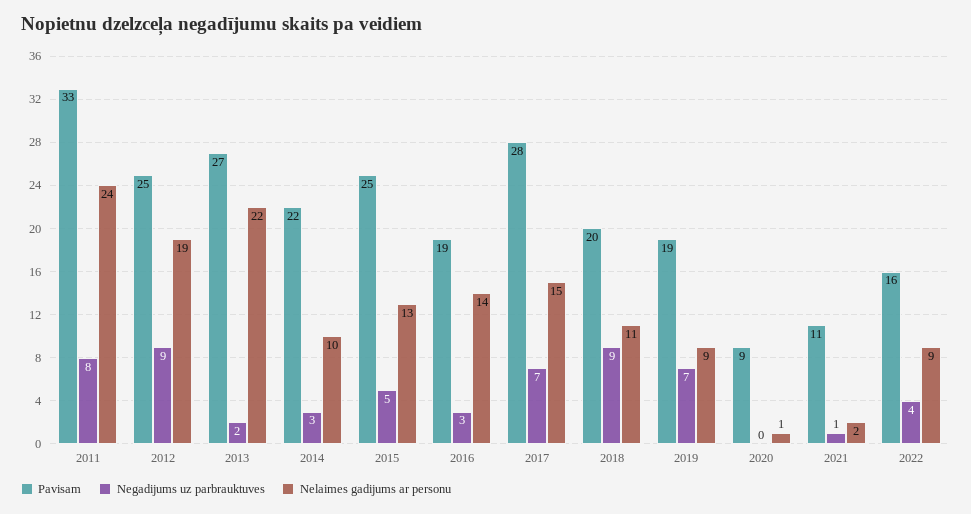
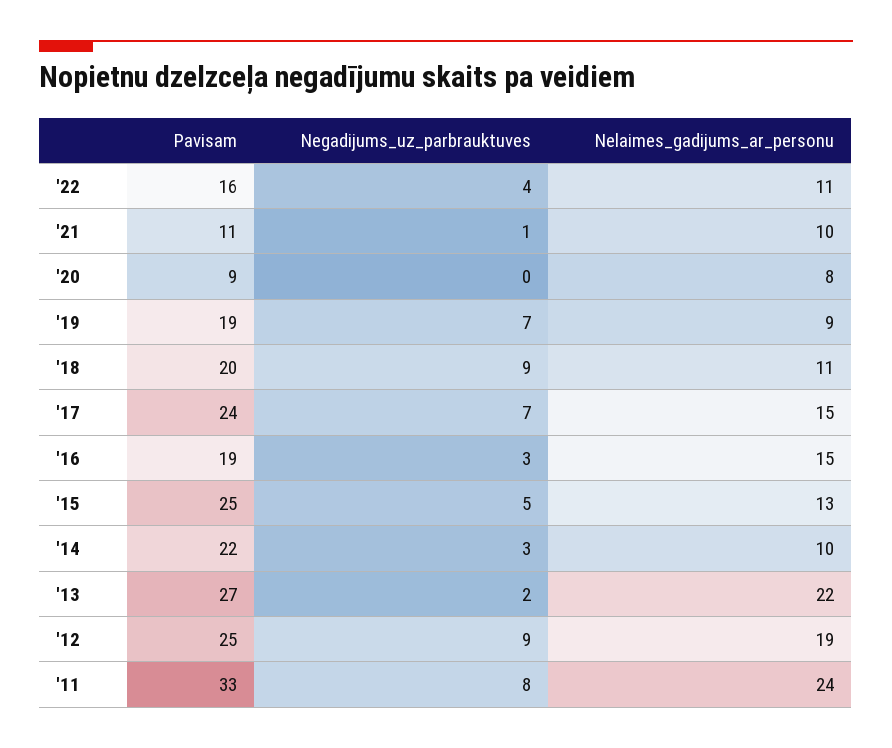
Nelaimes gadijums ar personu, 2016: 14 -> 15
Pavisam, 2017: 28 -> 24
Nelaimes gadijums ar personu, 2020: 1 -> 8
Nelaimes gadijums ar personu, 2021: 2 -> 10
Nelaimes gadijums ar personu, 2022: 9 -> 11

